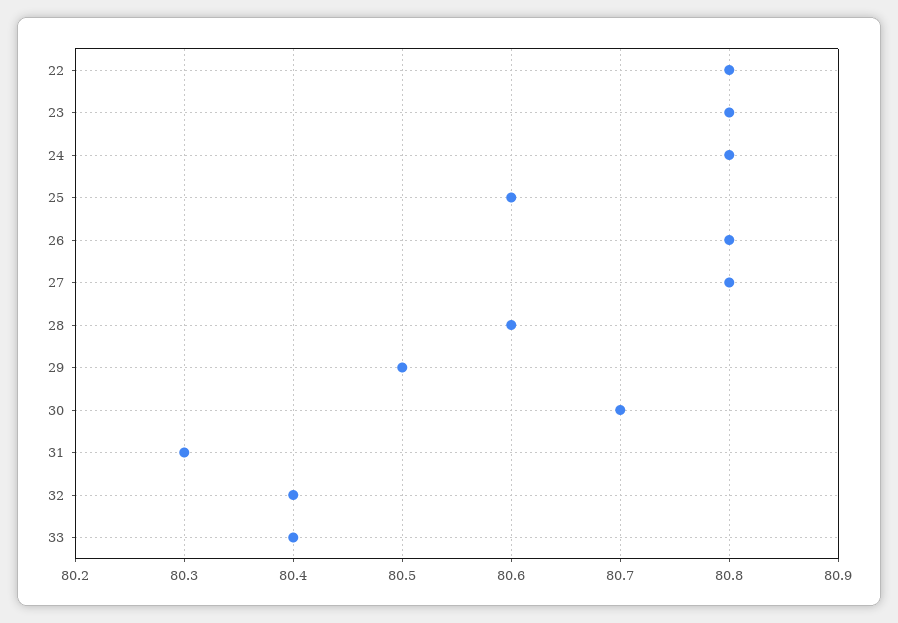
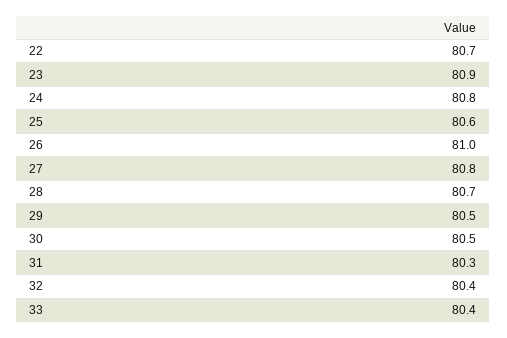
22: 80.8 -> 80.7
23: 80.8 -> 80.9
26: 80.8 -> 81
28: 80.6 -> 80.7
30: 80.7 -> 80.5

